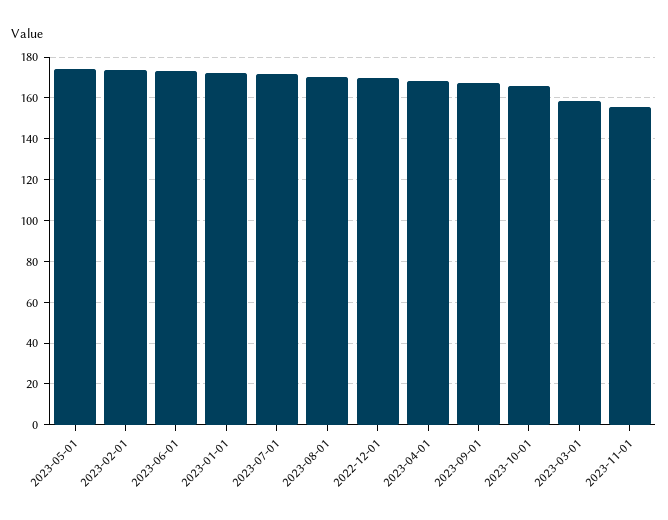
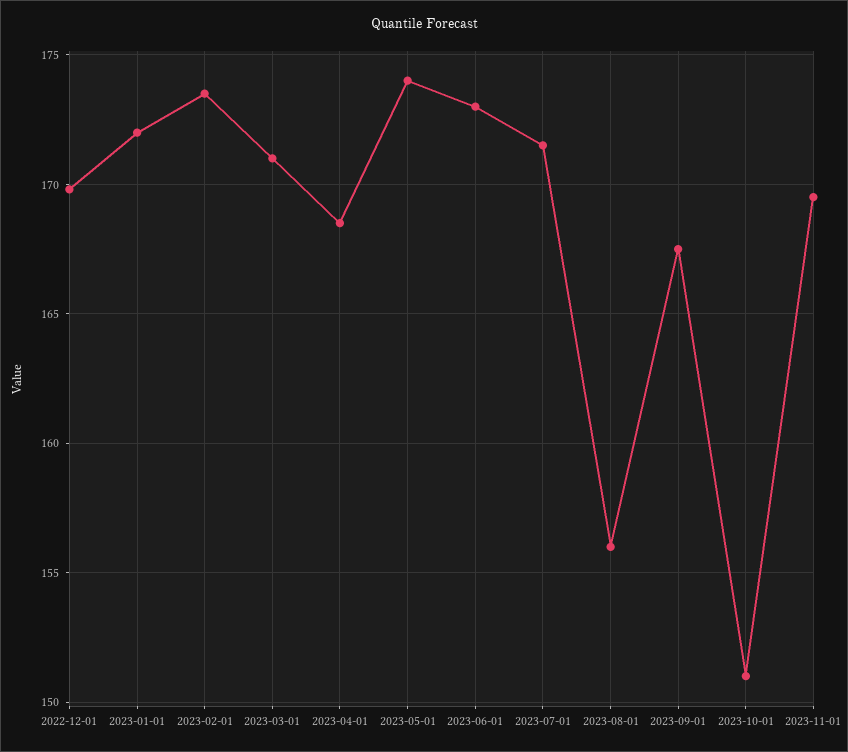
2023-08-01: 170 -> 156
2023-10-01: 165 -> 151
2023-03-01: 160 -> 171
2023-11-01: 155 -> 169.5

